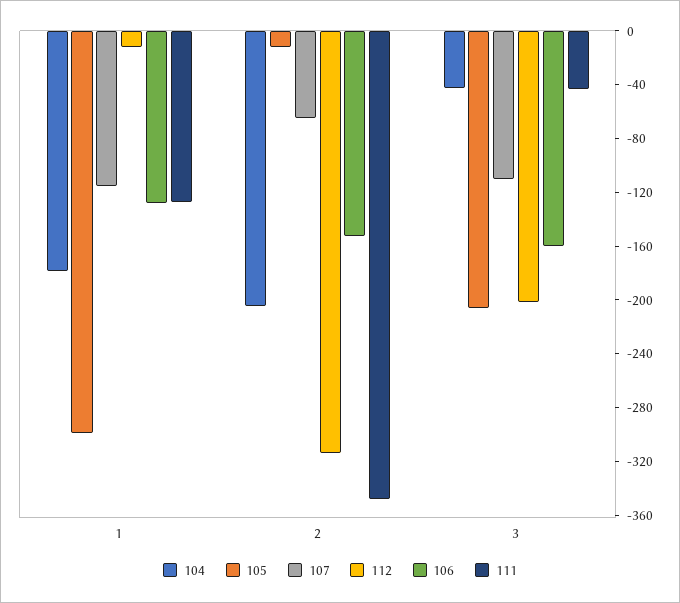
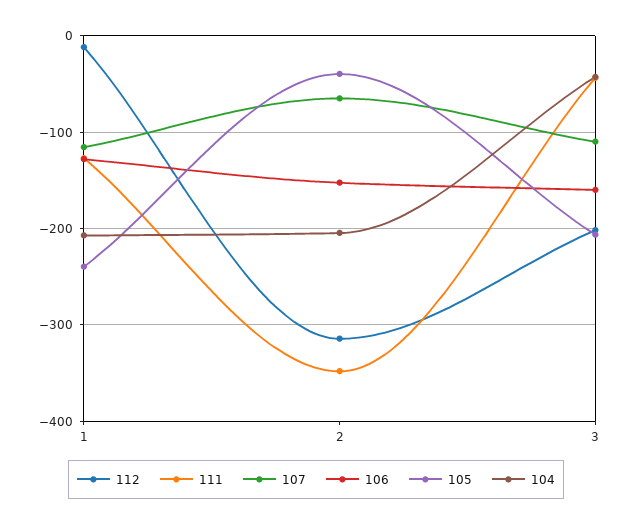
104, 1: -180 -> -210
105, 1: -300 -> -240
105, 2: -10 -> -40

